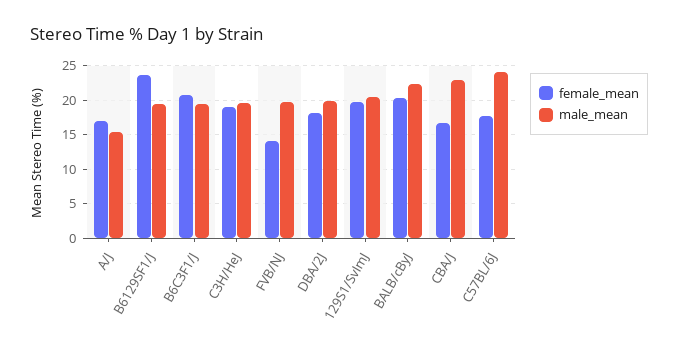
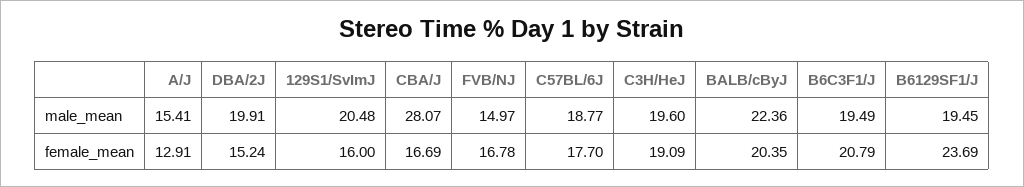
female_mean, A/J: 17 -> 12.91
female_mean, FVB/NJ: 14 -> 16.78
male_mean, FVB/NJ: 20 -> 14.97
female_mean, DBA/2J: 18 -> 15.24
female_mean, 129S1/SvImJ: 20 -> 16
male_mean, CBA/J: 23 -> 28.07
male_mean, C57BL/6J: 24 -> 18.77

